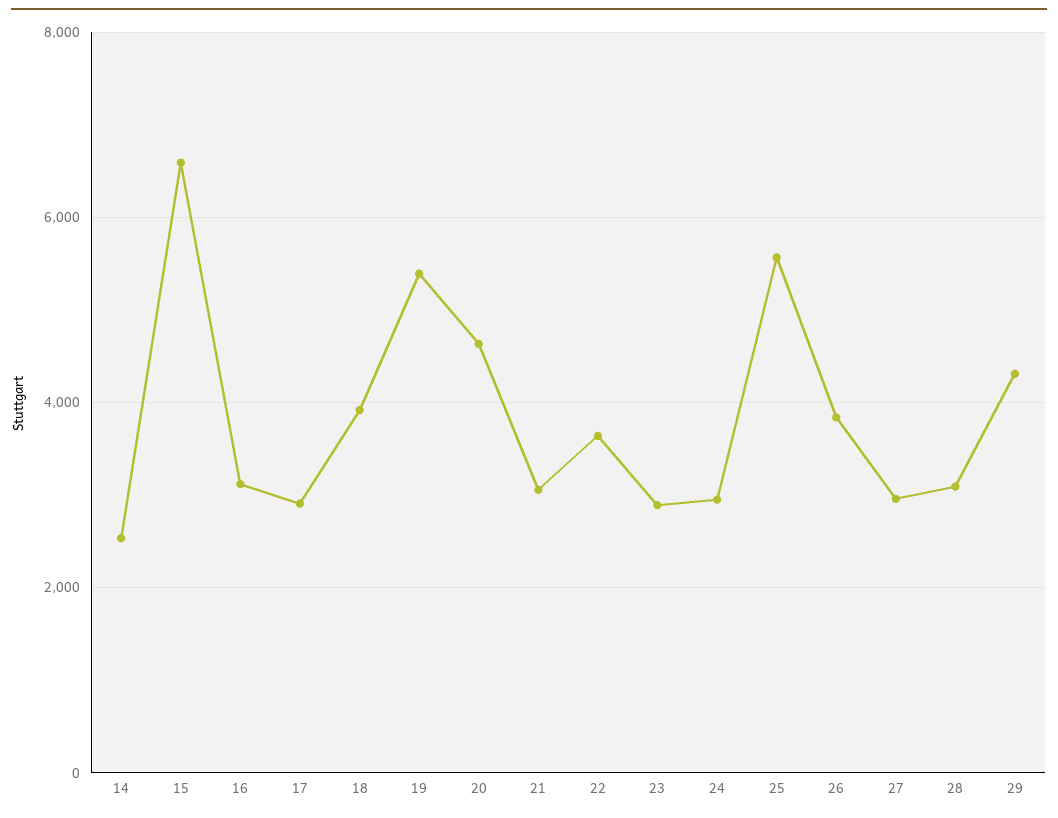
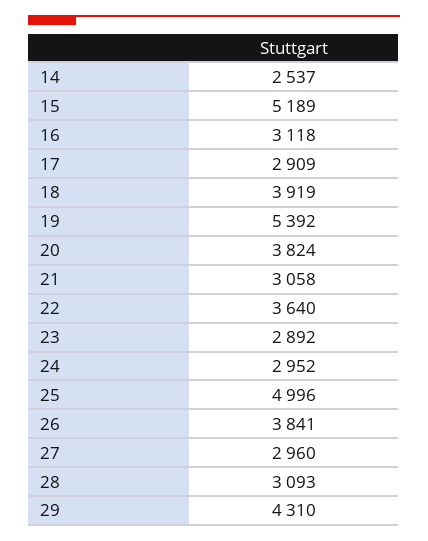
15: 6600 -> 5189
20: 4600 -> 3824
25: 5600 -> 4996

